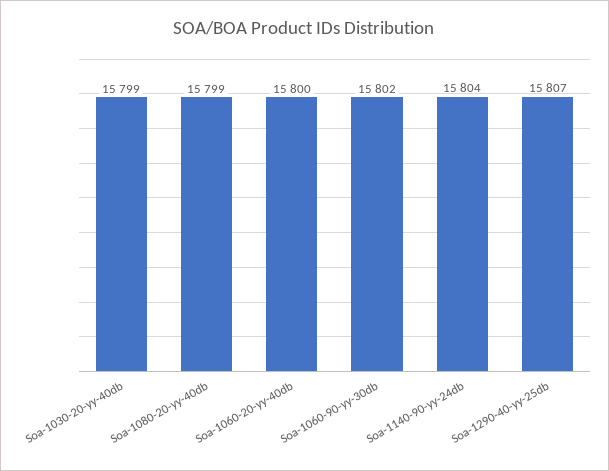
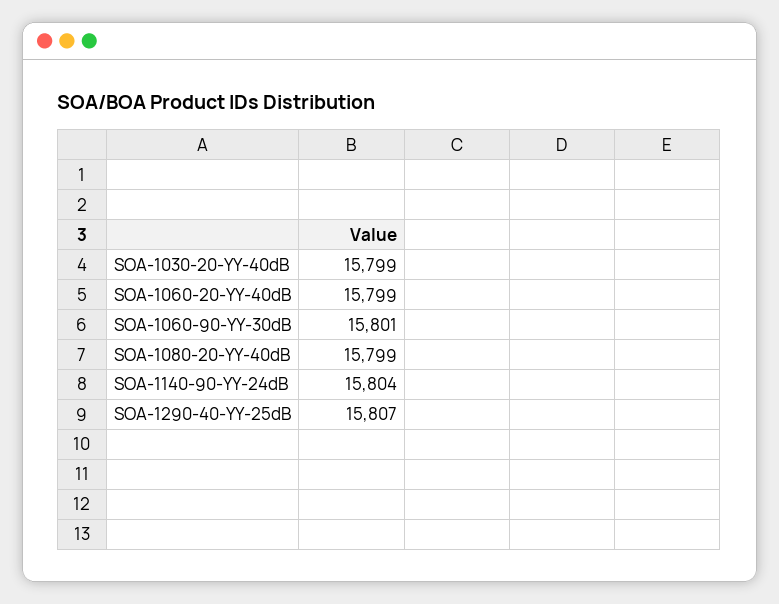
Soa-1060-20-yy-40db: 15800 -> 15799
Soa-1060-90-yy-30db: 15802 -> 15801

